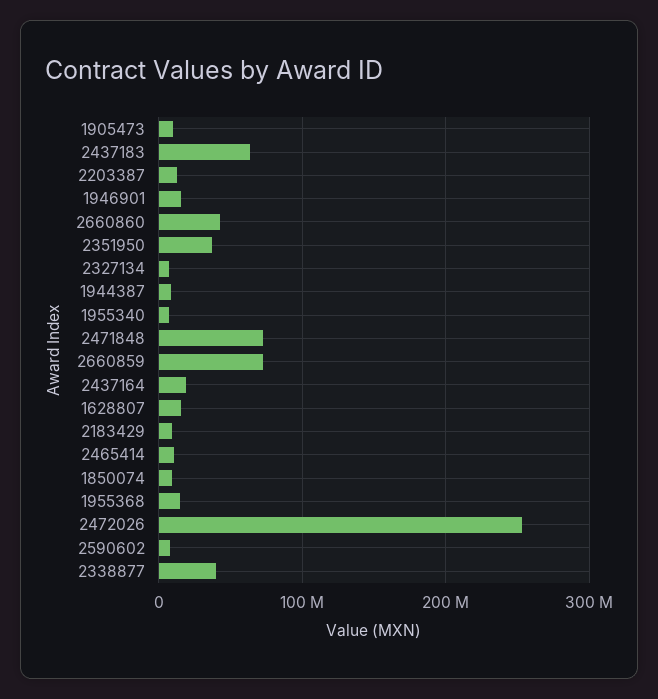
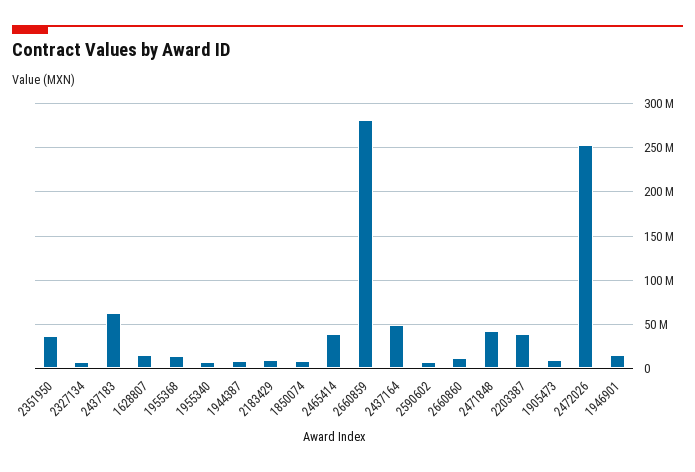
2203387: 10000000 -> 40000000
2660860: 40000000 -> 10000000
2471848: 70000000 -> 40000000
2660859: 70000000 -> 280000000
2437164: 20000000 -> 50000000
2465414: 10000000 -> 40000000
2338877: 40000000 -> none

